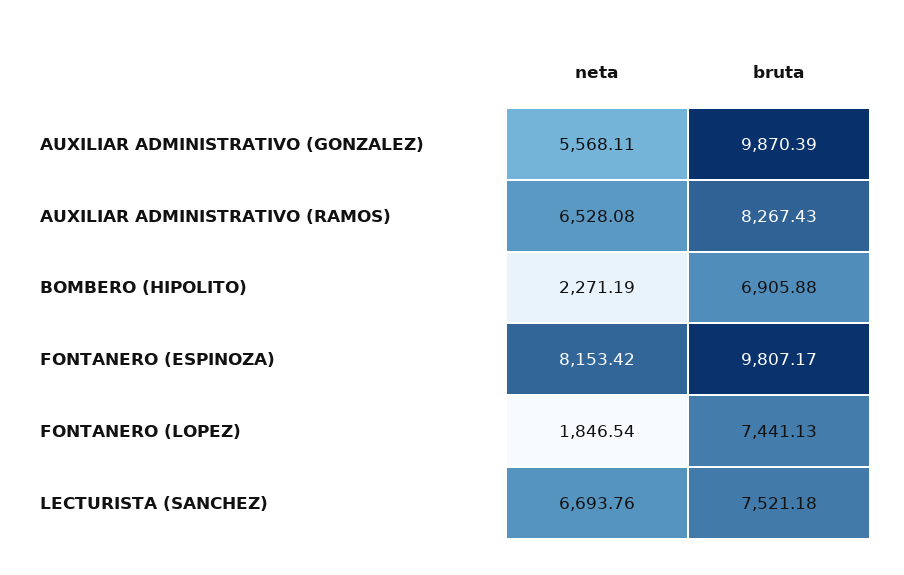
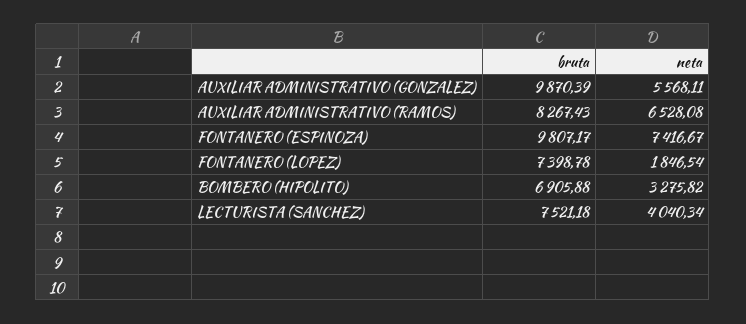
neta, BOMBERO (HIPOLITO): 2271.19 -> 3275.82
neta, FONTANERO (ESPINOZA): 8153.42 -> 7416.67
bruta, FONTANERO (LOPEZ): 7441.13 -> 7398.78
neta, LECTURISTA (SANCHEZ): 6693.76 -> 4040.34

